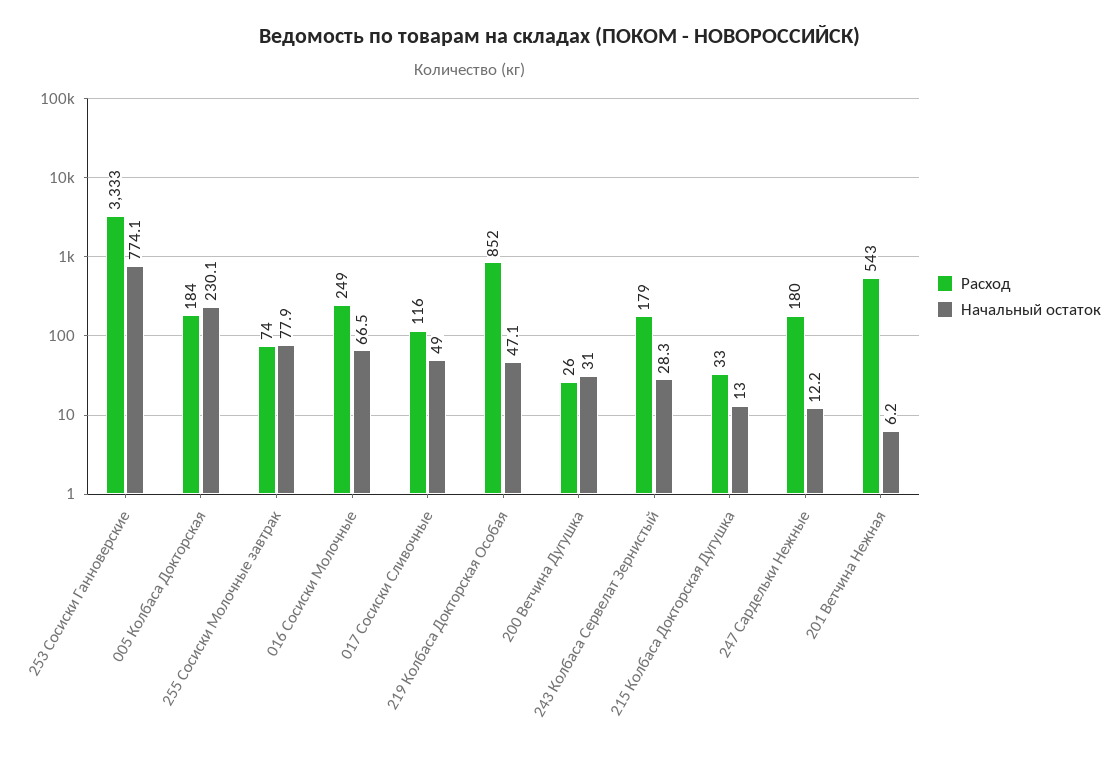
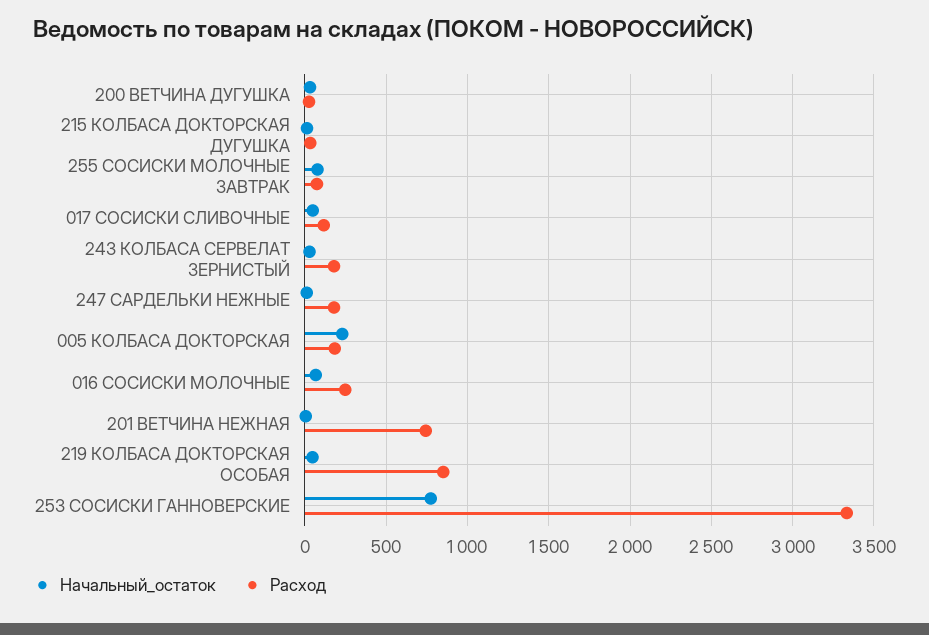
Расход, 201 Ветчина Нежная: 543 -> 750

